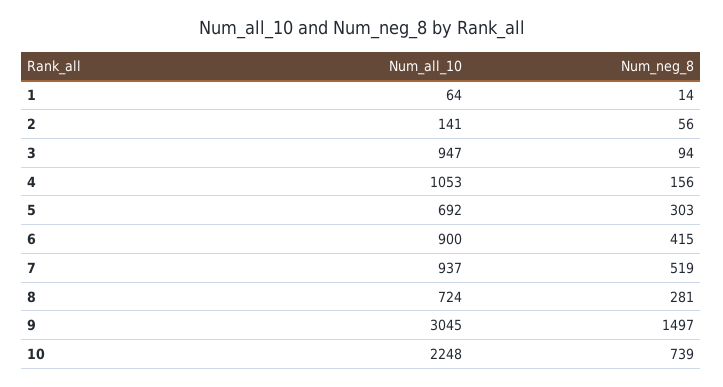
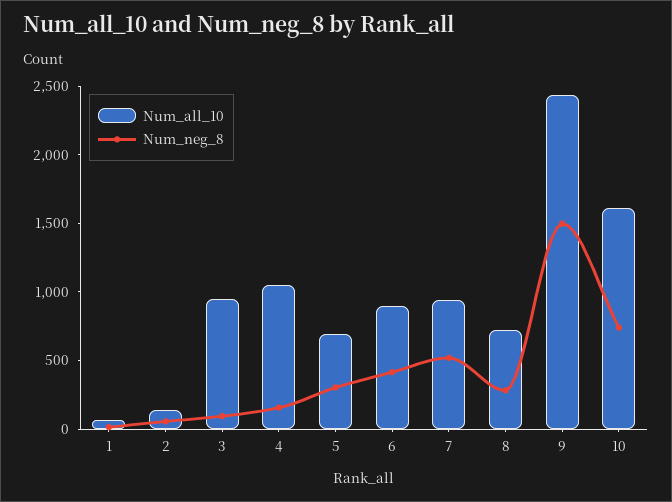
Num_all_10, 9: 3045 -> 2400
Num_all_10, 10: 2248 -> 1600

